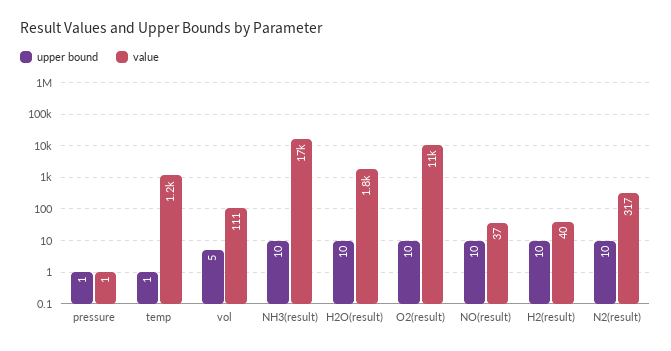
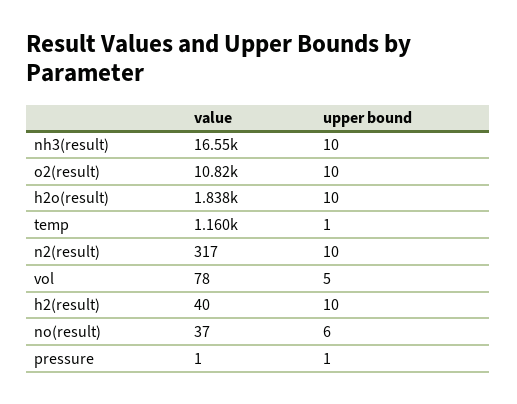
value, vol: 111 -> 78
upper bound, NO(result): 10 -> 6

